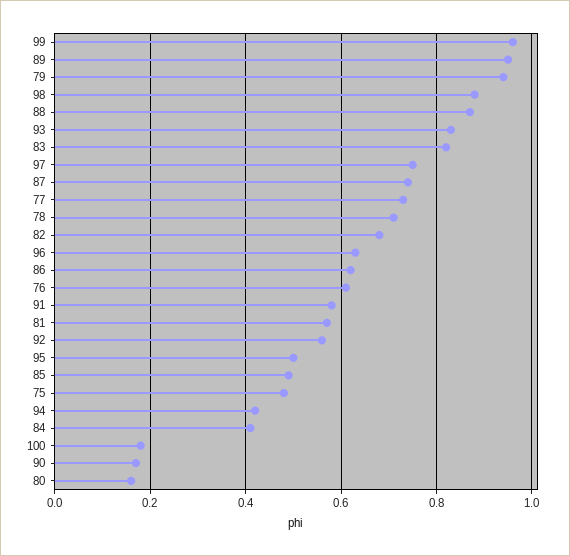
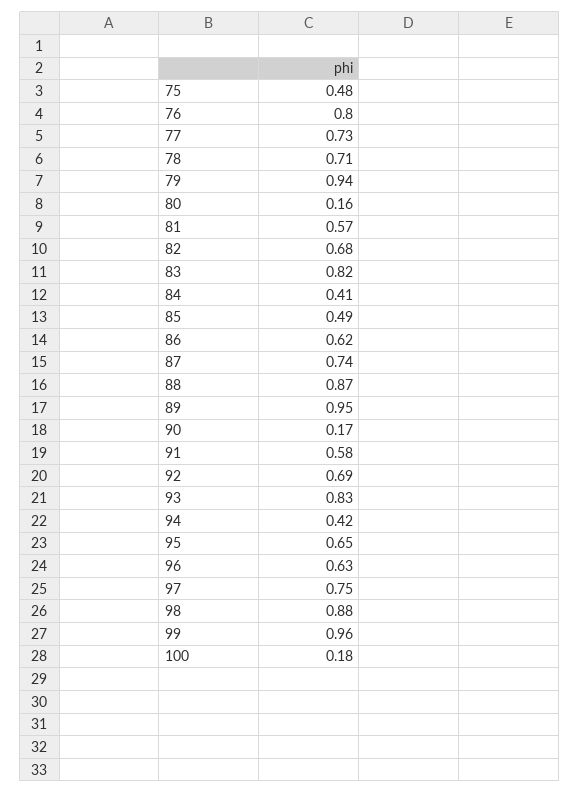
76: 0.6 -> 0.8
92: 0.55 -> 0.69
95: 0.5 -> 0.65

